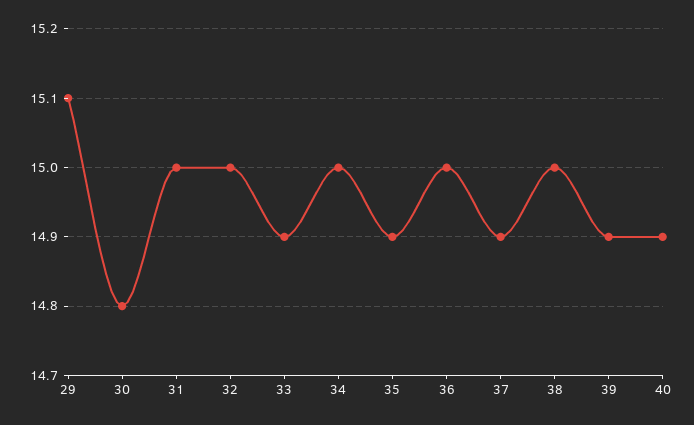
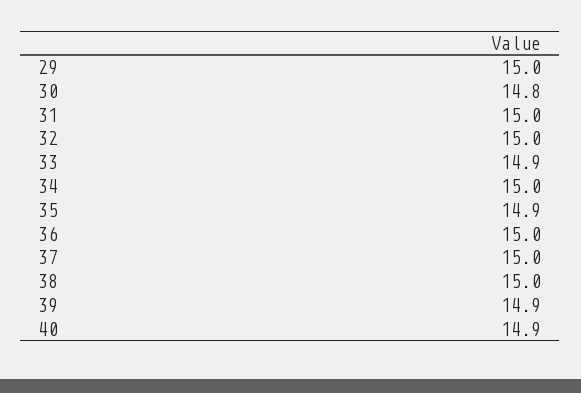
29: 15.1 -> 15
37: 14.9 -> 15

